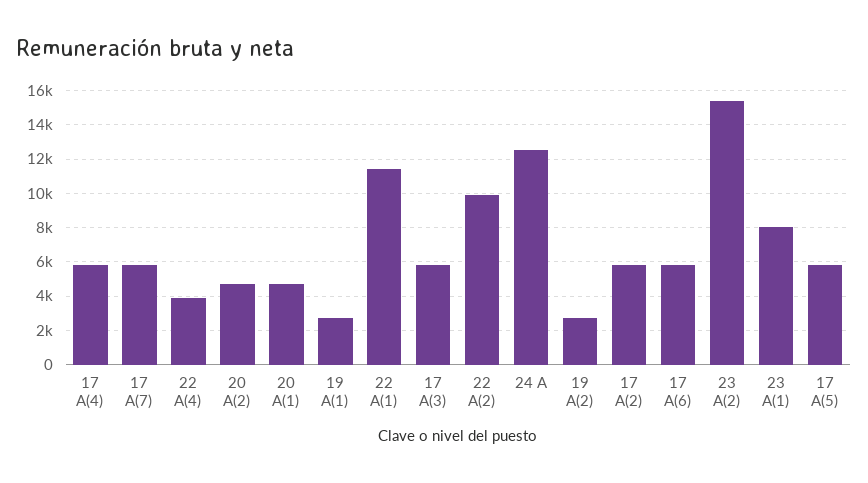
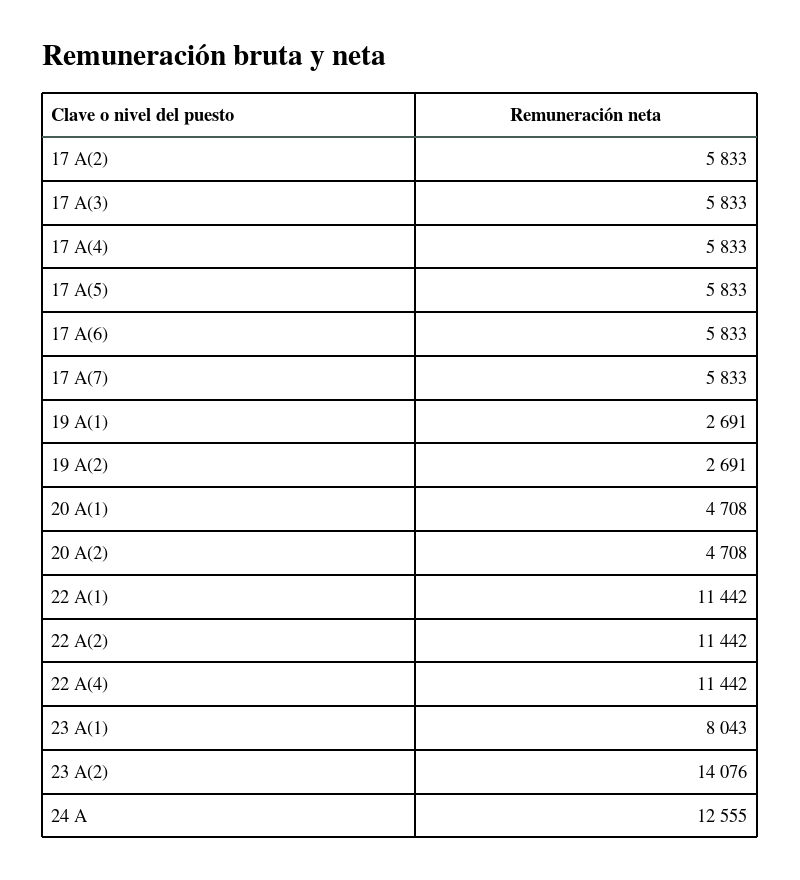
22 A(4): 4000 -> 11442
22 A(2): 10000 -> 11442
23 A(2): 15500 -> 14076

